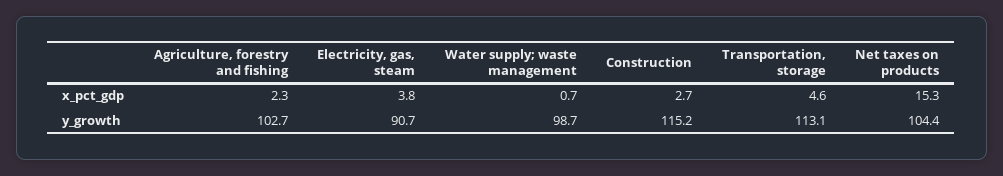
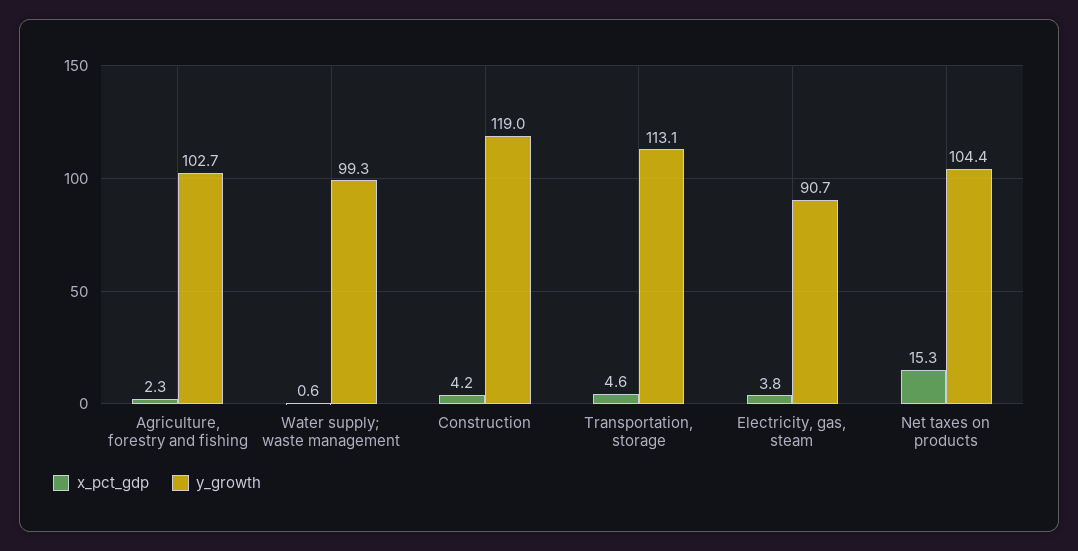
x_pct_gdp, Water supply; waste management: 0.7 -> 0.6
x_pct_gdp, Construction: 2.7 -> 4.2
y_growth, Water supply; waste management: 98.7 -> 99.3
y_growth, Construction: 115.2 -> 119

